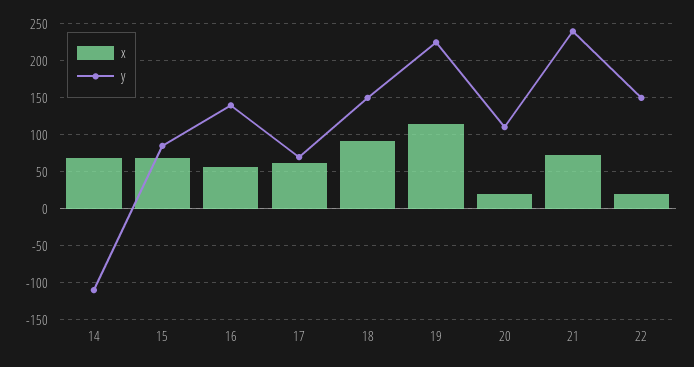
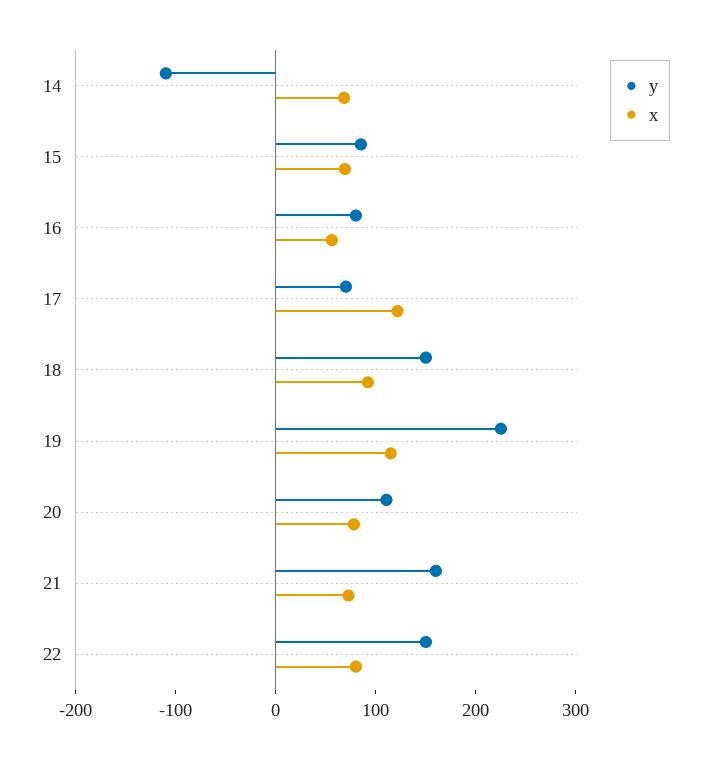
y, 16: 140 -> 80
x, 17: 60 -> 120
x, 20: 20 -> 80
y, 21: 240 -> 160
x, 22: 20 -> 80

